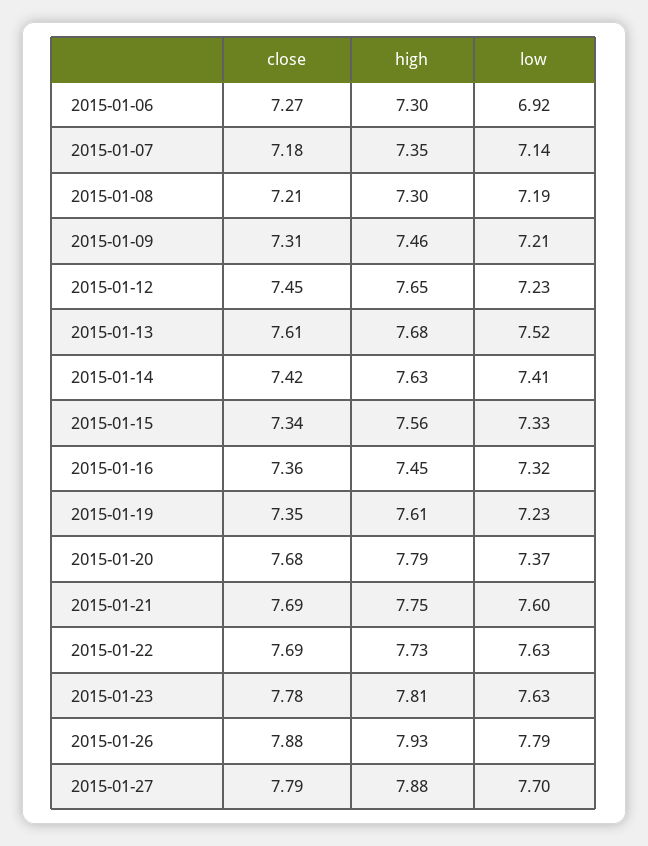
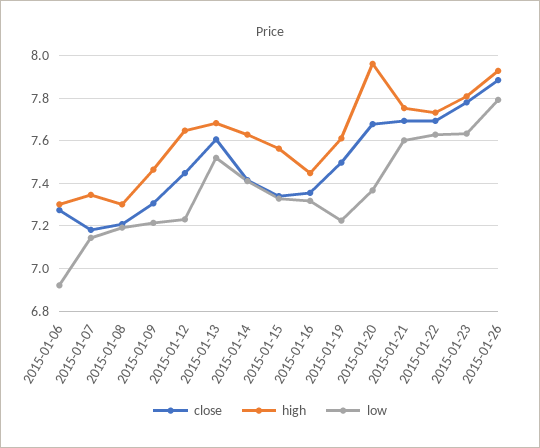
close, 2015-01-19: 7.35 -> 7.5
high, 2015-01-20: 7.79 -> 7.95
close, 2015-01-27: 7.79 -> none
high, 2015-01-27: 7.88 -> none
low, 2015-01-27: 7.7 -> none

